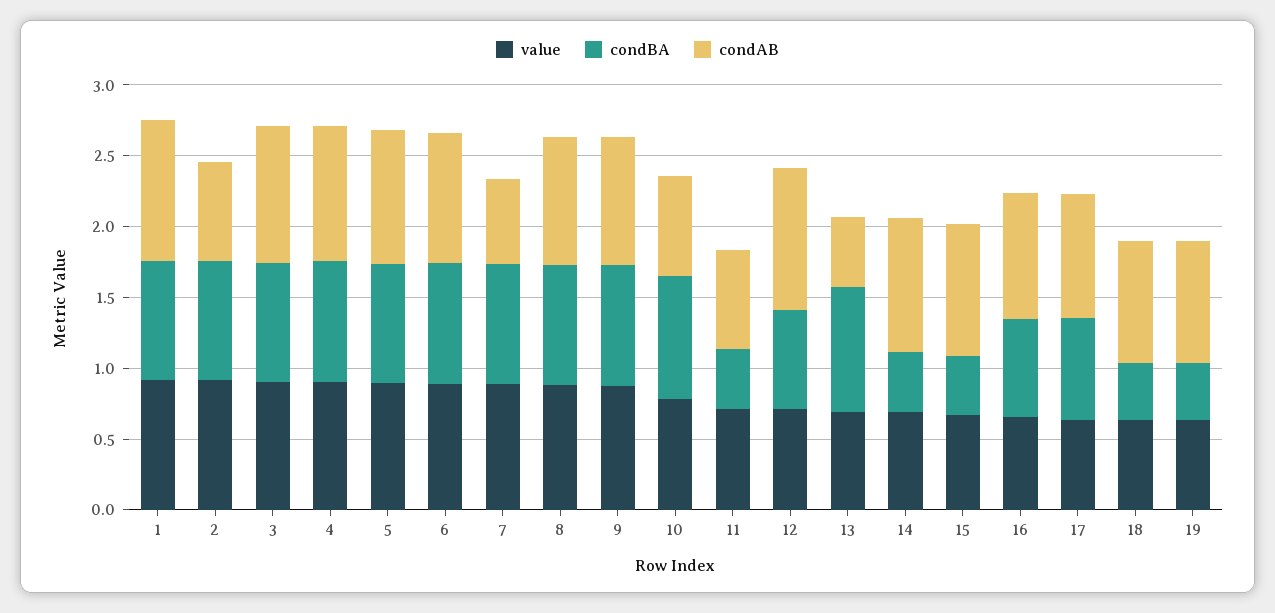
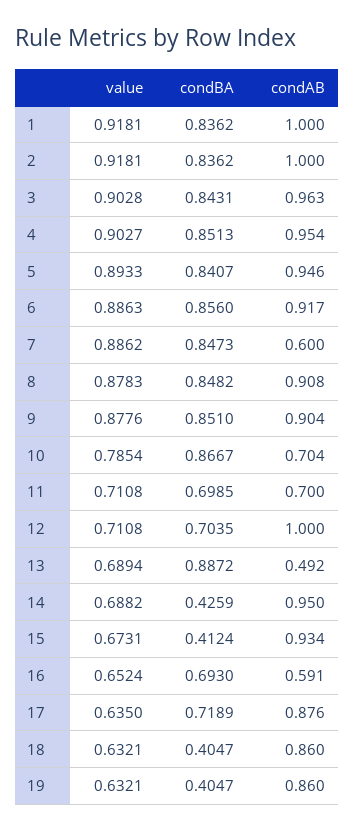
condAB, 2: 0.7 -> 1
condBA, 11: 0.4 -> 0.6985
condAB, 16: 0.9 -> 0.591

